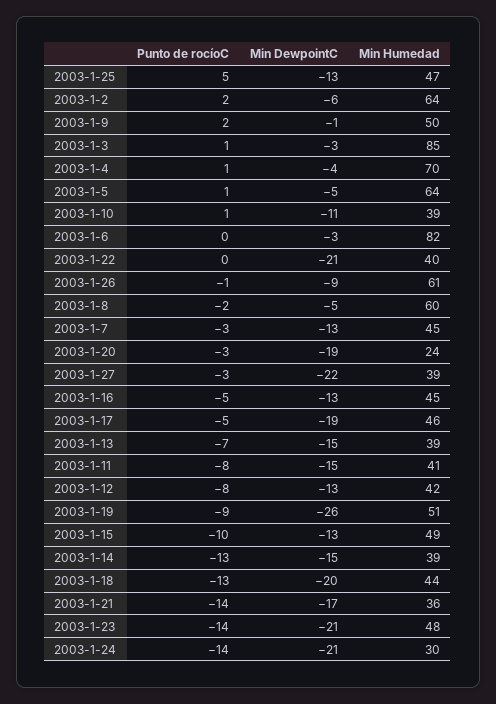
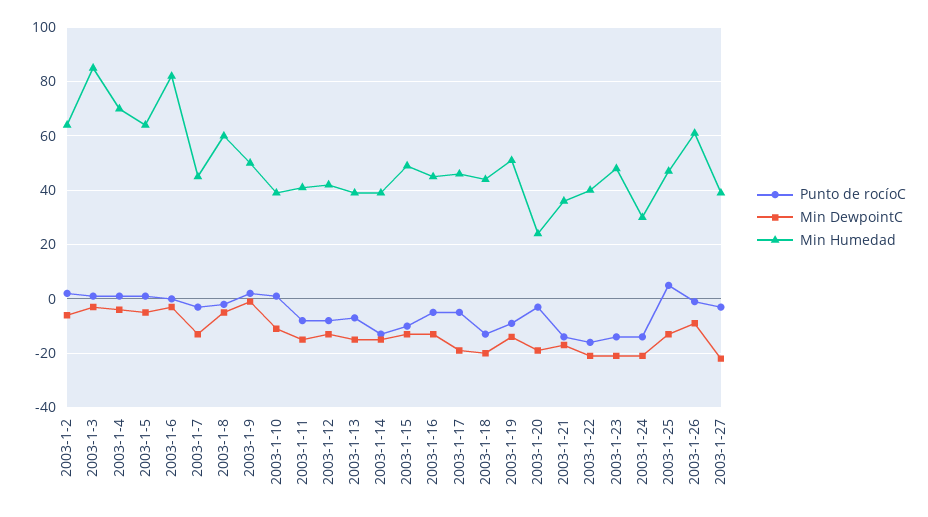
Punto de rocíoC, 2003-1-22: 0 -> -15
Min DewpointC, 2003-1-19: -26 -> -15

